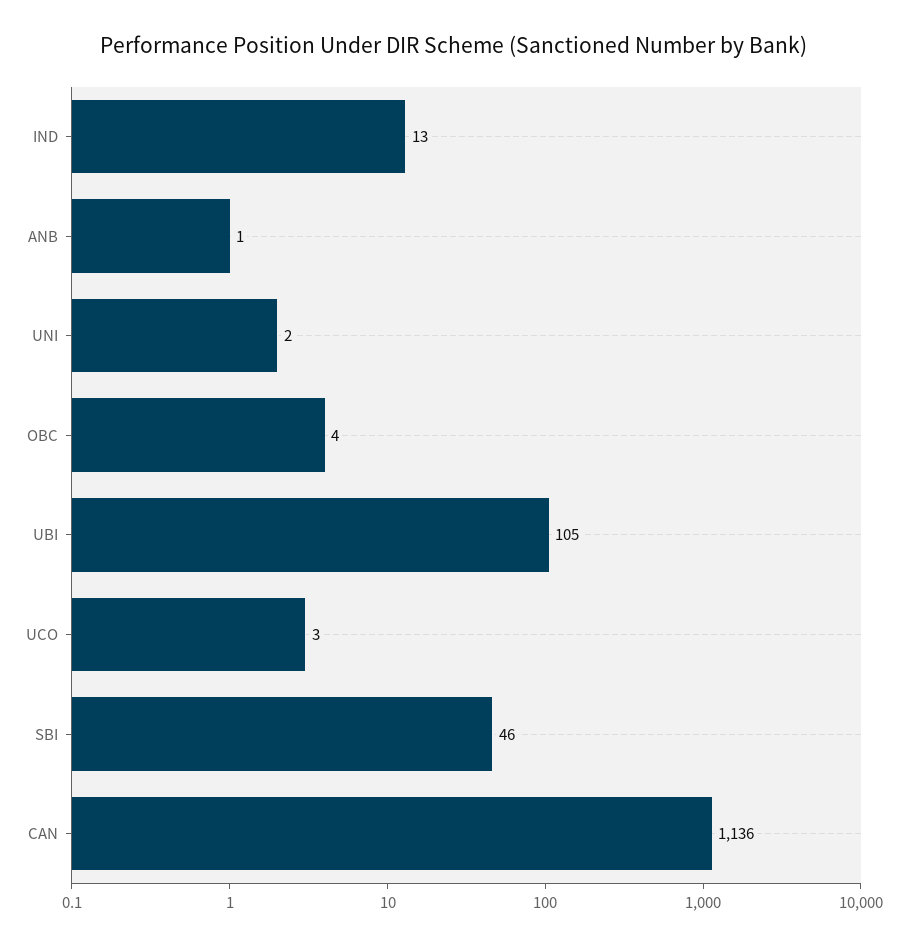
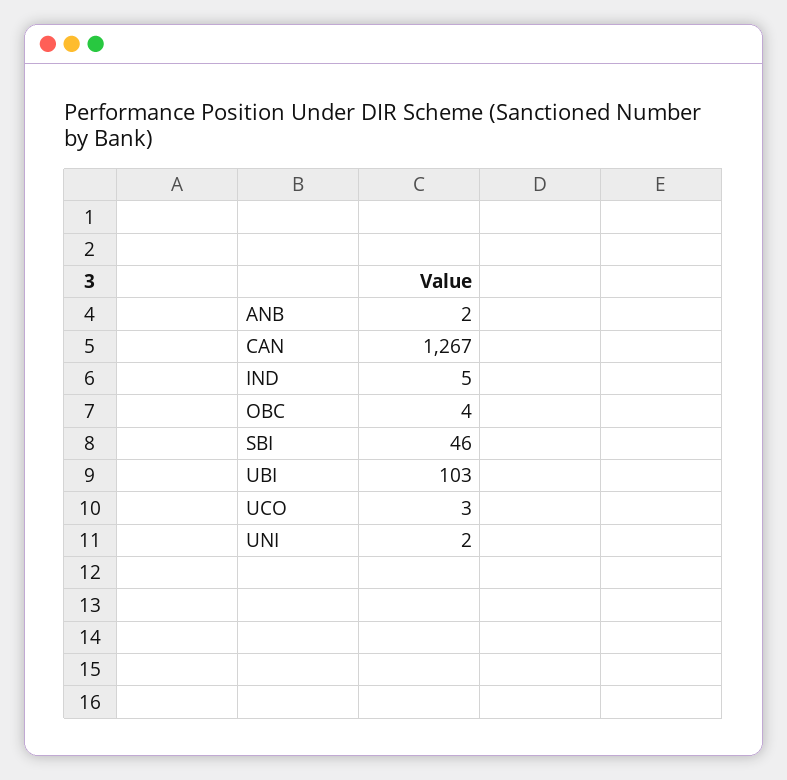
IND: 13 -> 5
ANB: 1 -> 2
UBI: 105 -> 103
CAN: 1136 -> 1267

